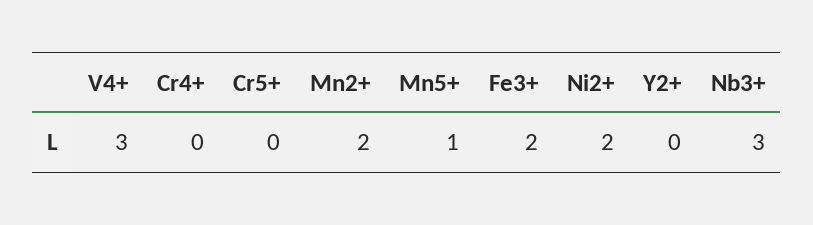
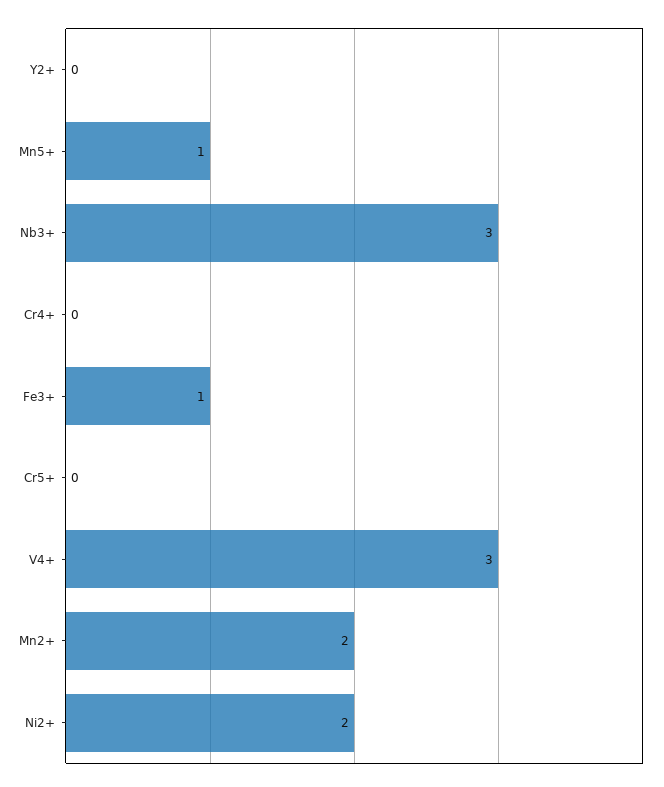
Fe3+: 2 -> 1

